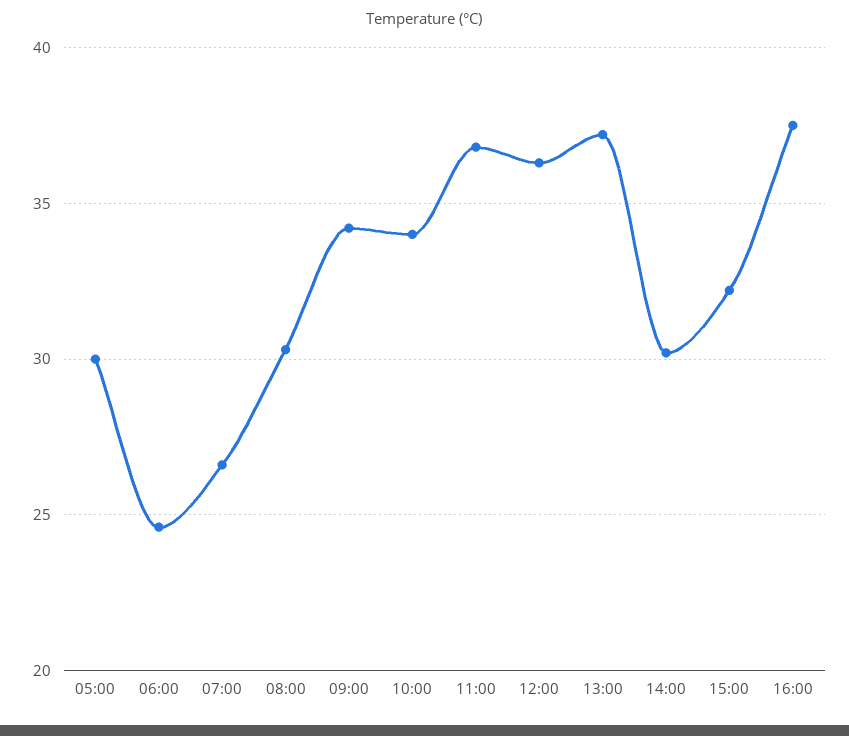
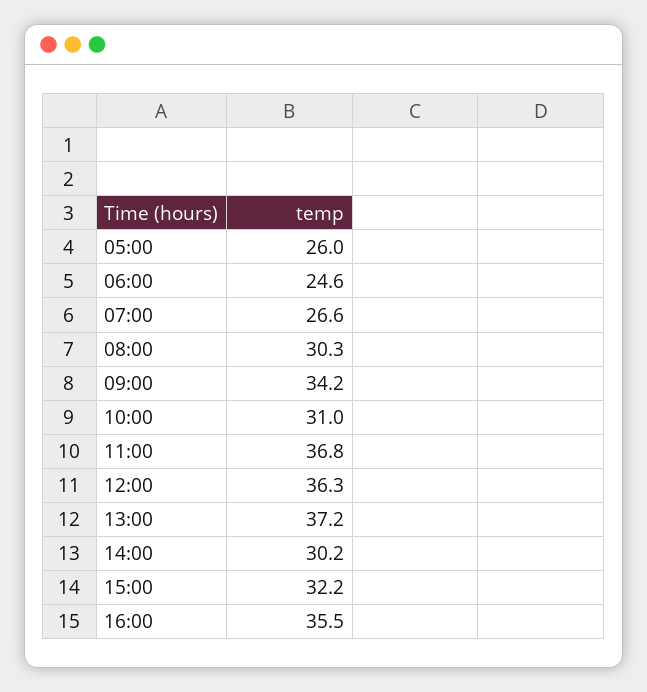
05:00: 30 -> 26
10:00: 34 -> 31
16:00: 37.5 -> 35.5

